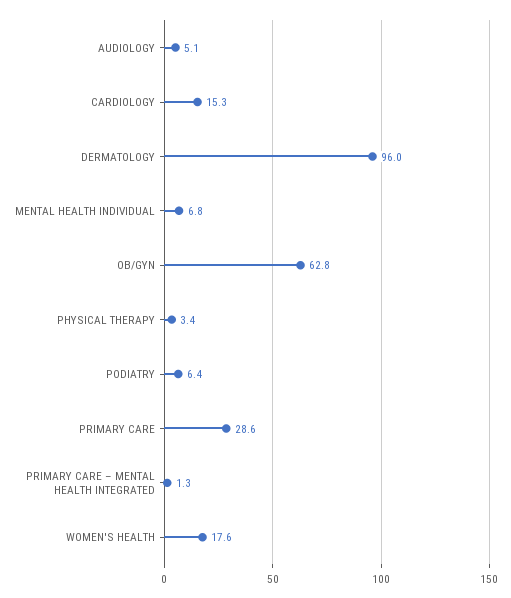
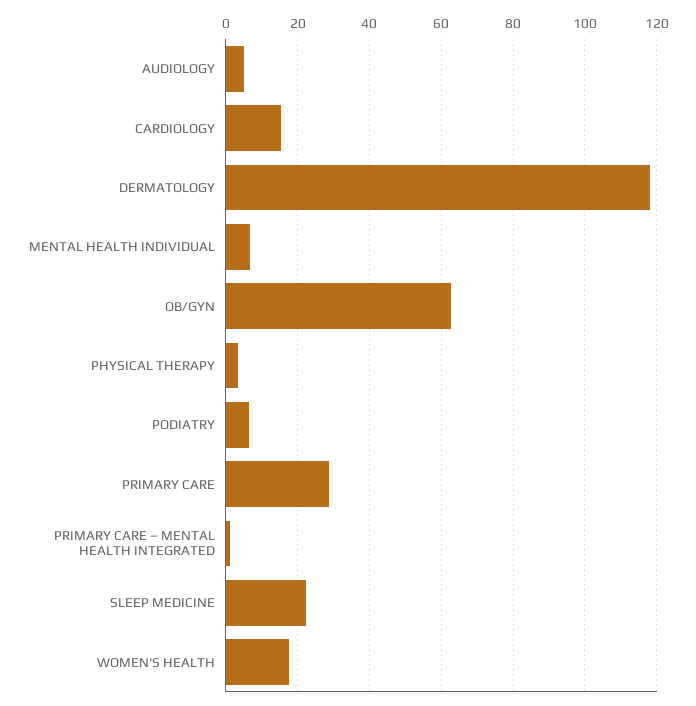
DERMATOLOGY: 96 -> 118
SLEEP MEDICINE: none -> 22

